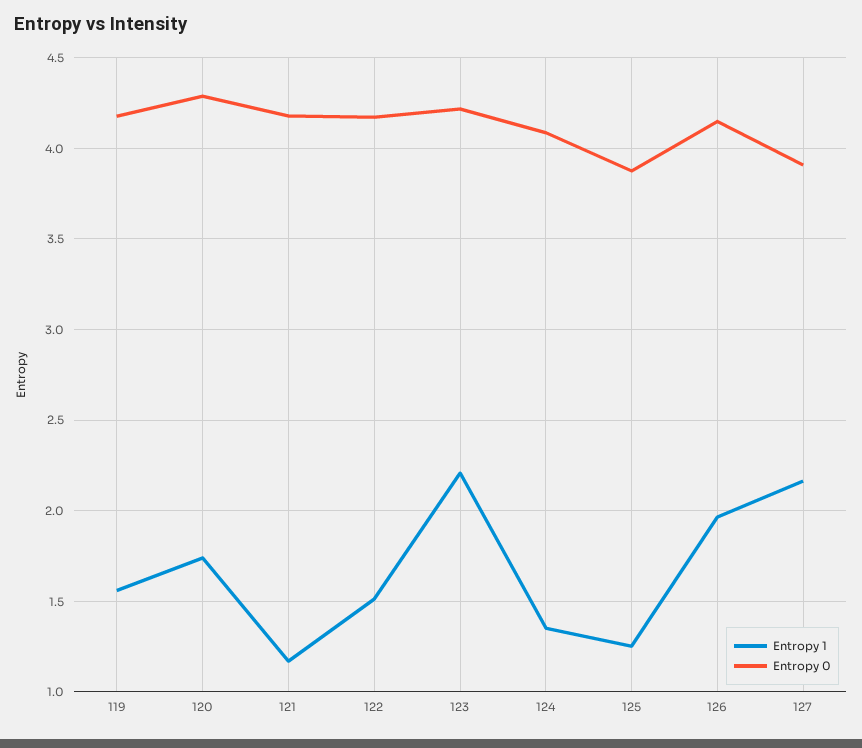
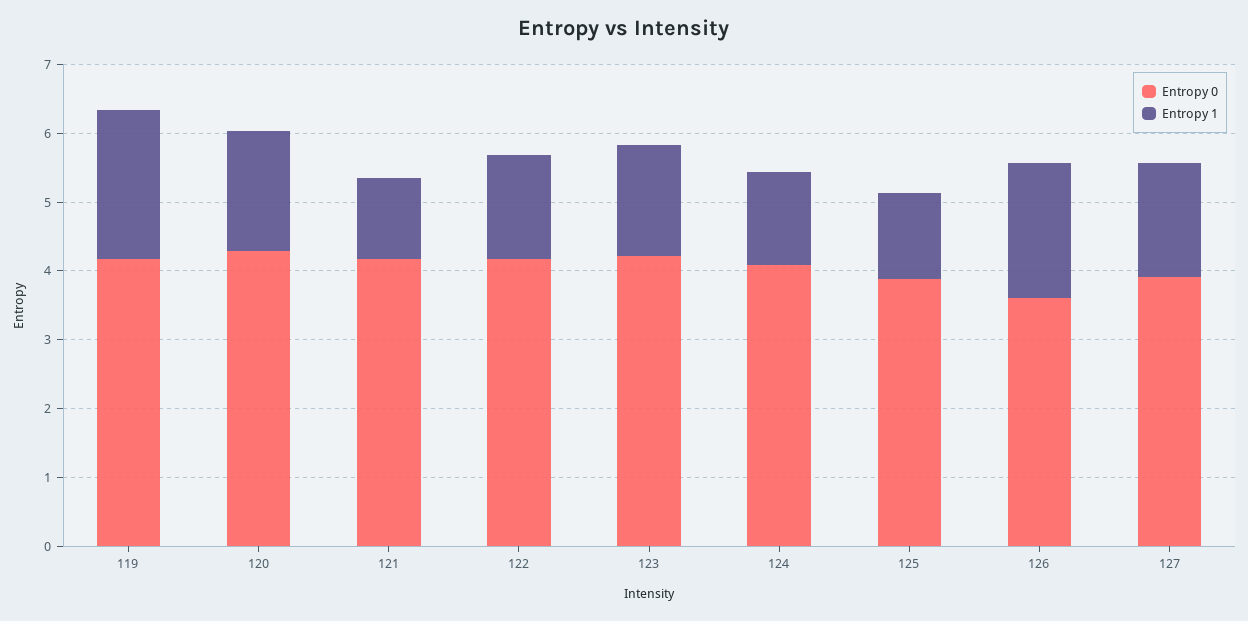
Entropy 1, 119: 1.55 -> 2.2
Entropy 1, 123: 2.2 -> 1.6
Entropy 0, 126: 4.15 -> 3.6
Entropy 1, 127: 2.15 -> 1.6

